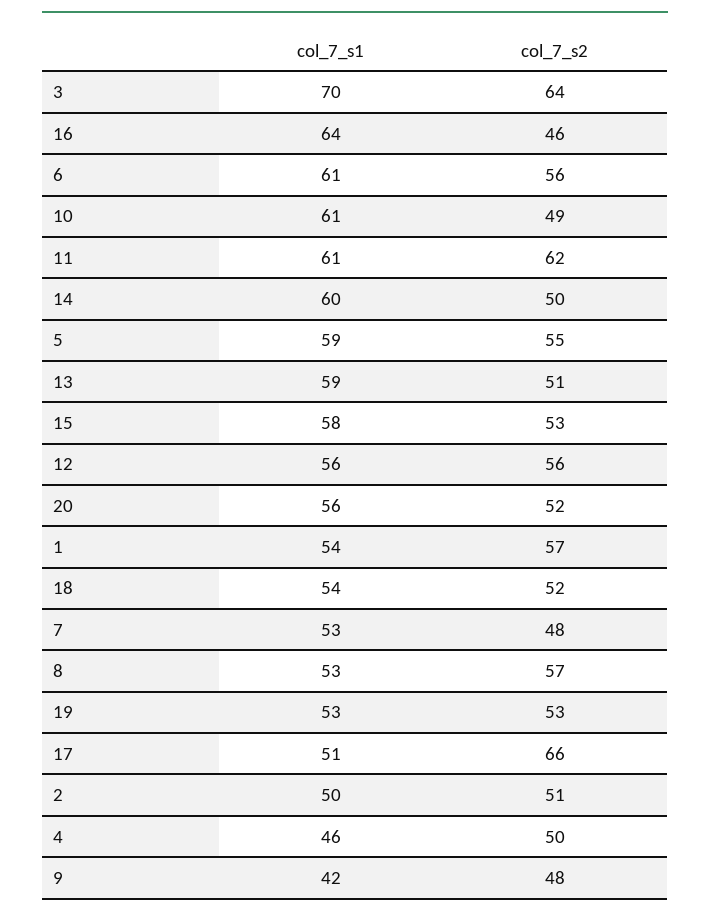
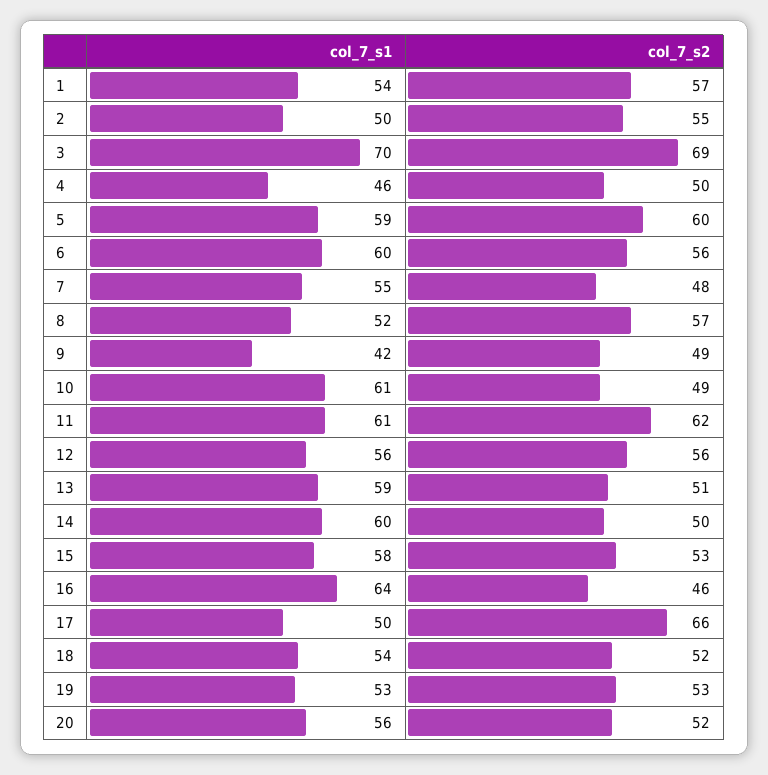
col_7_s2, 3: 64 -> 69
col_7_s1, 6: 61 -> 60
col_7_s2, 5: 55 -> 60
col_7_s1, 7: 53 -> 55
col_7_s1, 8: 53 -> 52
col_7_s1, 17: 51 -> 50
col_7_s2, 2: 51 -> 55
col_7_s2, 9: 48 -> 49

